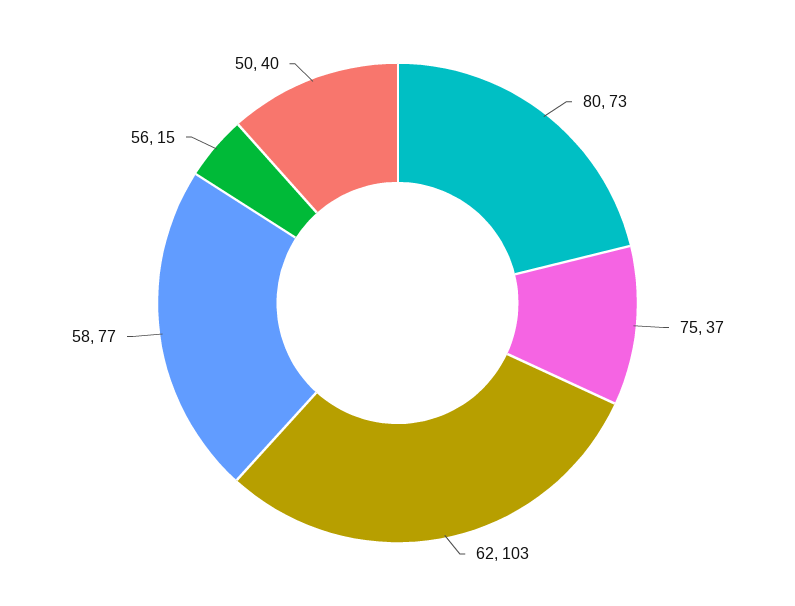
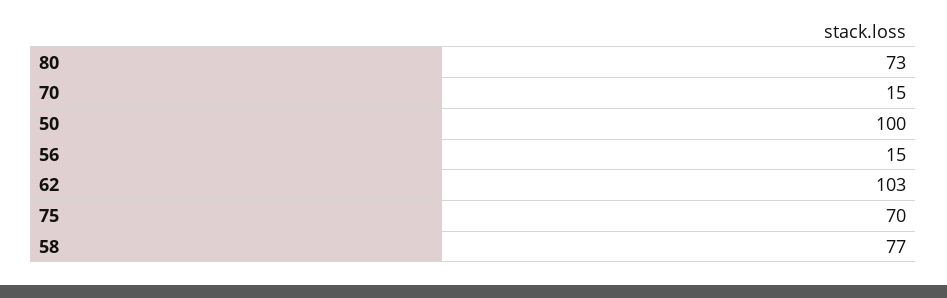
75: 37 -> 70
50: 40 -> 100
70: none -> 15

